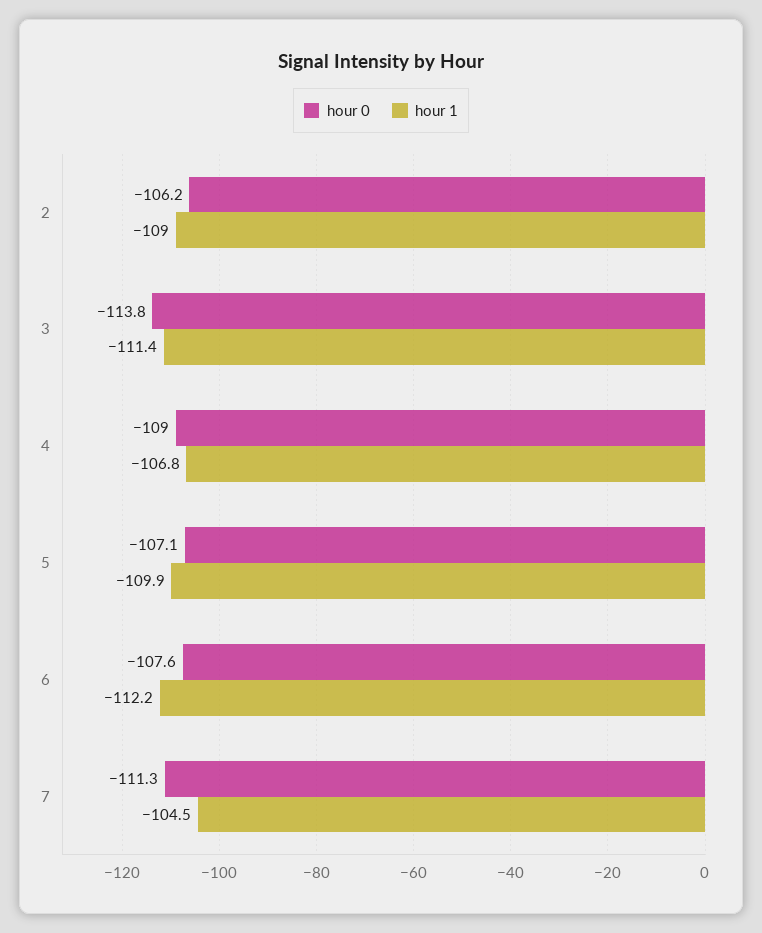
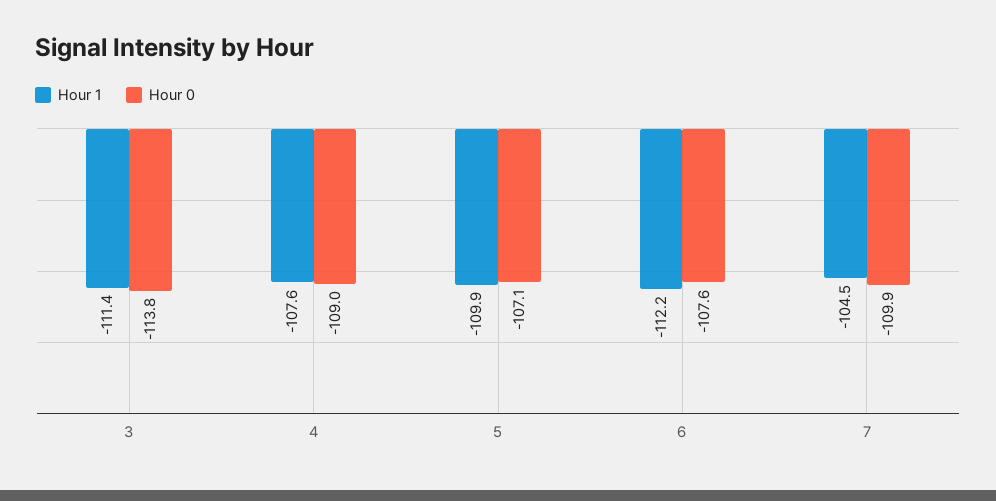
hour 0, 2: -106.2 -> none
hour 1, 2: -109 -> none
hour 1, 4: -106.8 -> -107.6
hour 0, 7: -111.3 -> -109.9

